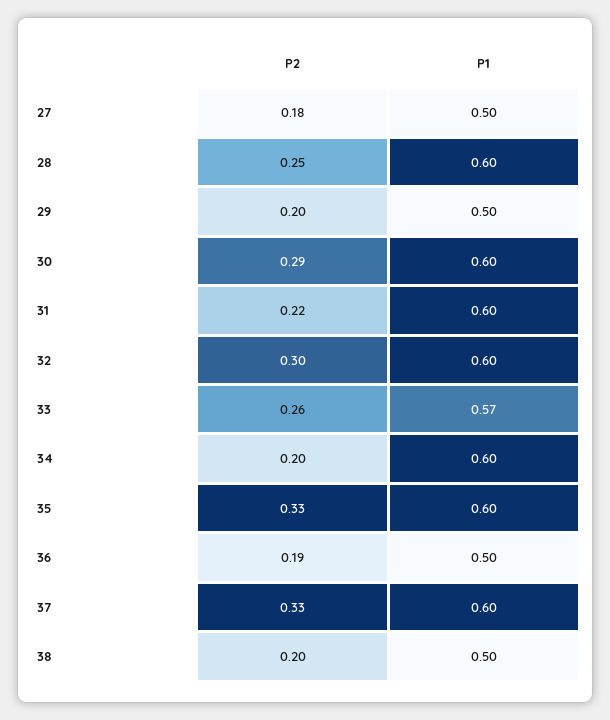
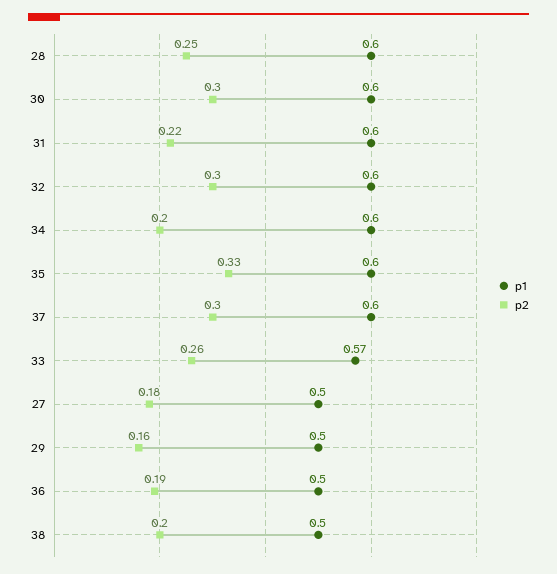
P2, 29: 0.2 -> 0.16
P2, 30: 0.29 -> 0.3
P2, 37: 0.33 -> 0.3

